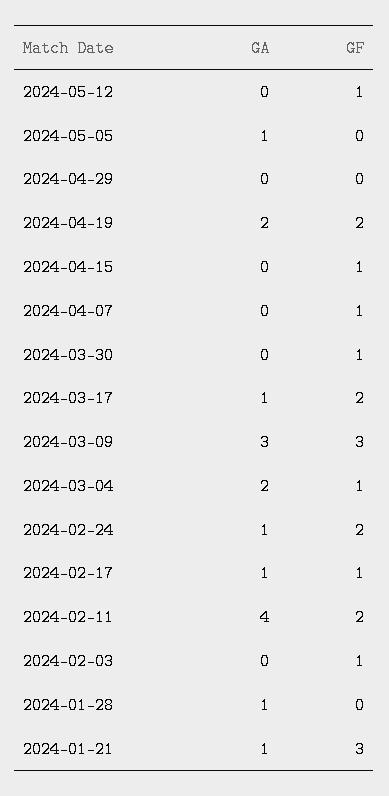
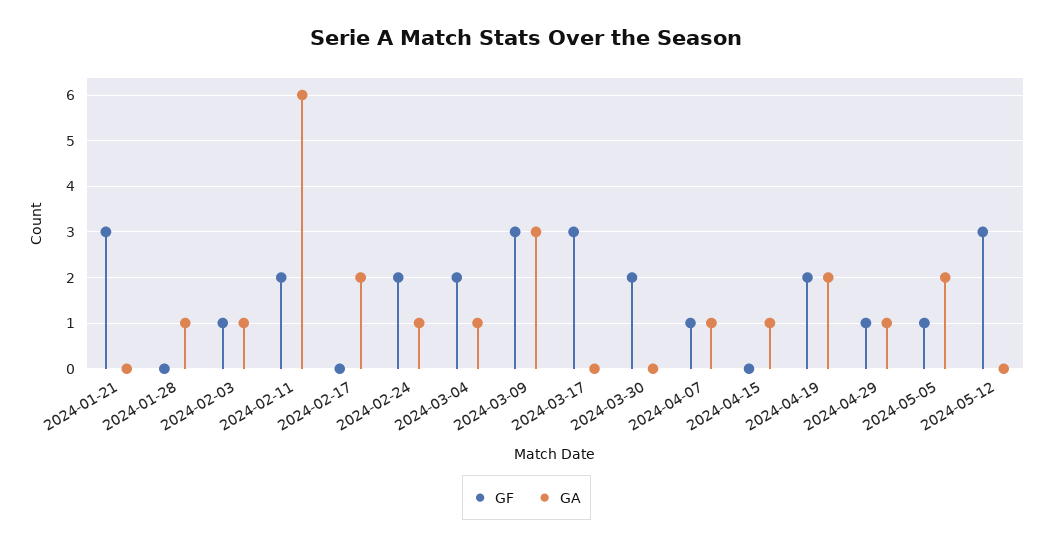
GF, 2024-05-12: 1 -> 3
GA, 2024-05-05: 1 -> 2
GF, 2024-05-05: 0 -> 1
GA, 2024-04-29: 0 -> 1
GF, 2024-04-29: 0 -> 1
GA, 2024-04-15: 0 -> 1
GF, 2024-04-15: 1 -> 0
GA, 2024-04-07: 0 -> 1
GF, 2024-03-30: 1 -> 2
GA, 2024-03-17: 1 -> 0
GF, 2024-03-17: 2 -> 3
GA, 2024-03-04: 2 -> 1
GF, 2024-03-04: 1 -> 2
GA, 2024-02-17: 1 -> 2
GF, 2024-02-17: 1 -> 0
GA, 2024-02-11: 4 -> 6
GA, 2024-02-03: 0 -> 1
GA, 2024-01-21: 1 -> 0

